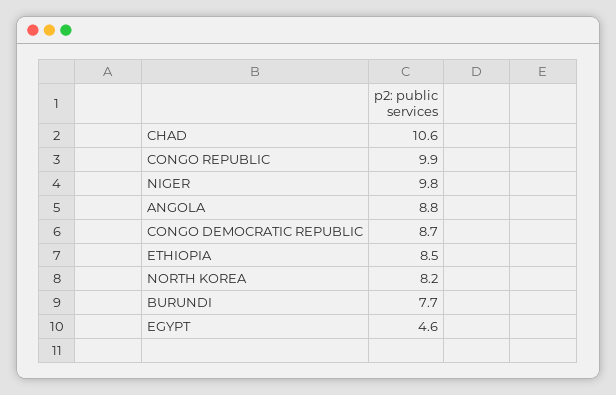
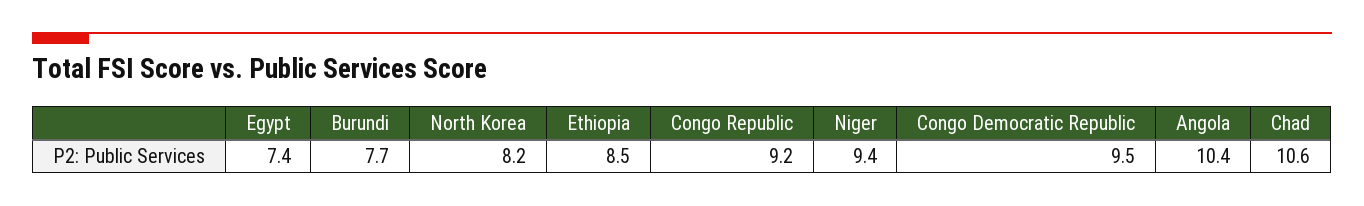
CONGO REPUBLIC: 9.9 -> 9.2
NIGER: 9.8 -> 9.4
ANGOLA: 8.8 -> 10.4
CONGO DEMOCRATIC REPUBLIC: 8.7 -> 9.5
EGYPT: 4.6 -> 7.4

